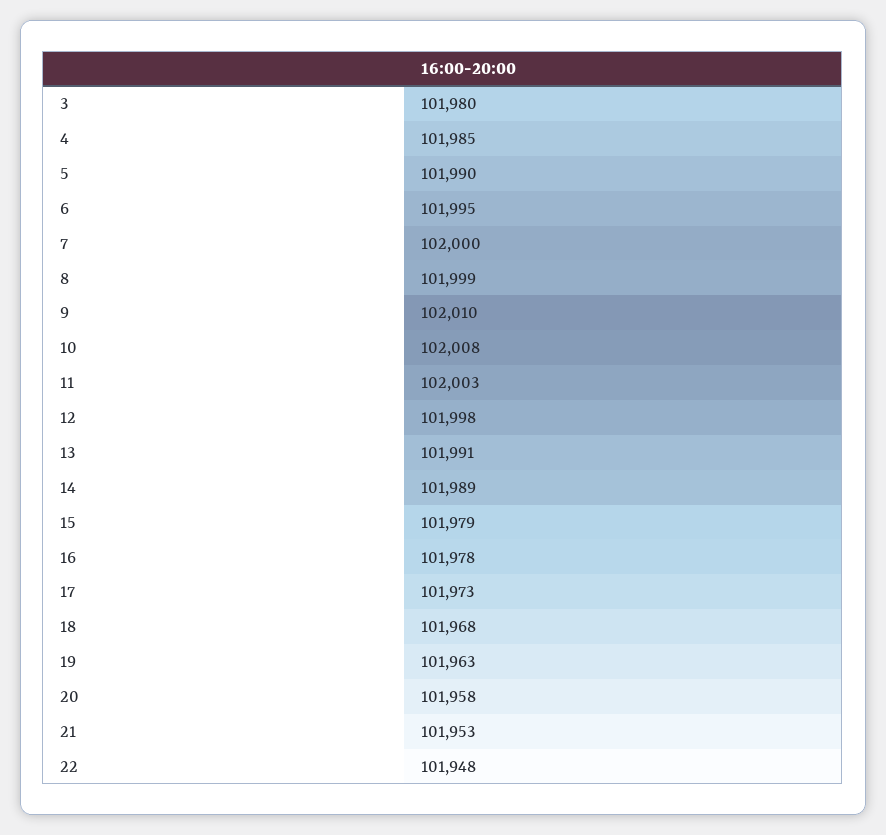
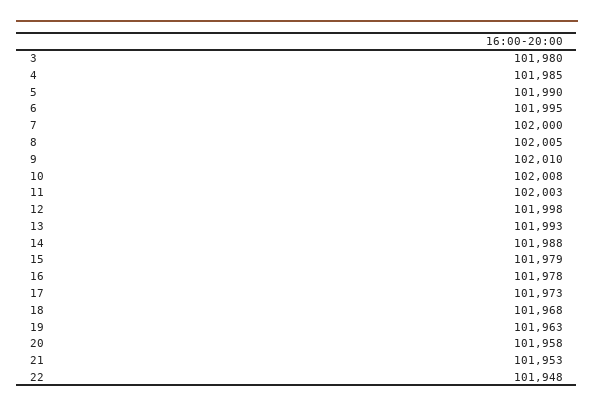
8: 101999 -> 102005
13: 101991 -> 101993
14: 101989 -> 101988

